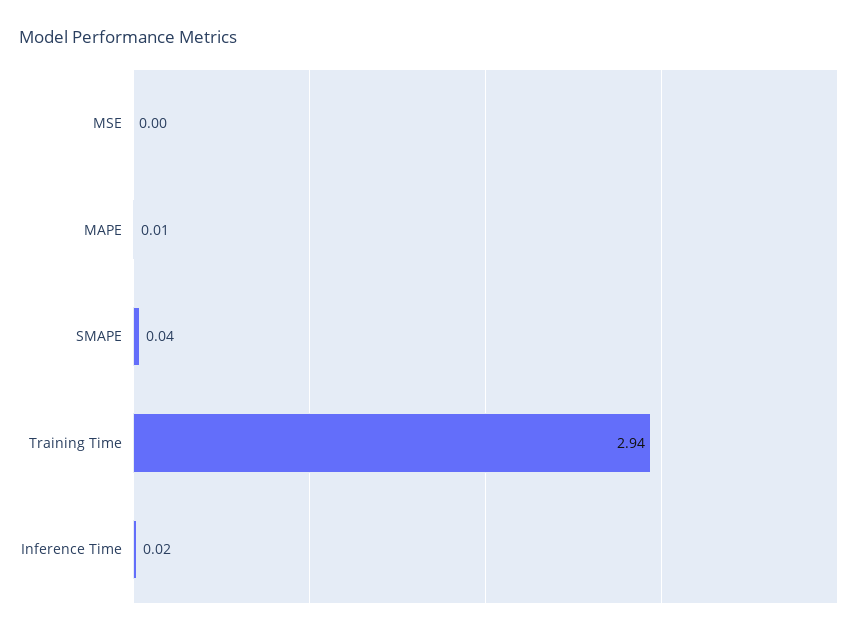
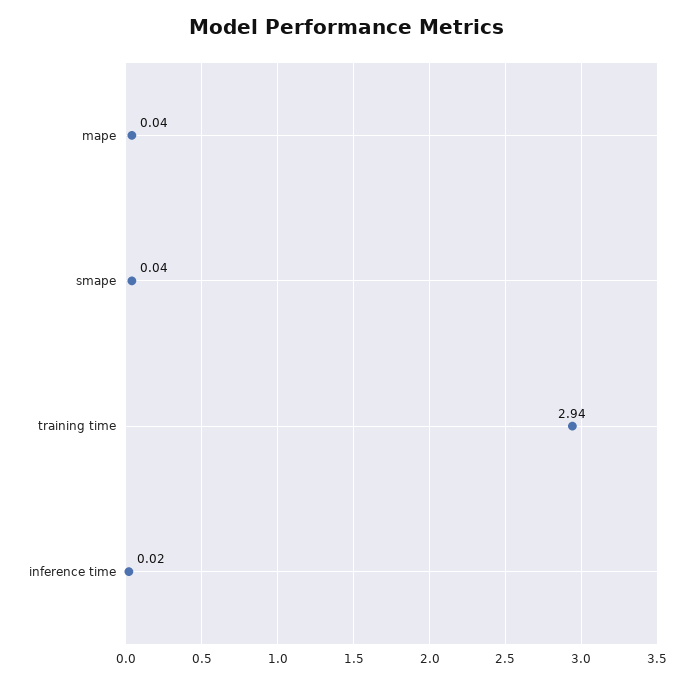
MSE: 0 -> none
MAPE: 0.01 -> 0.04

